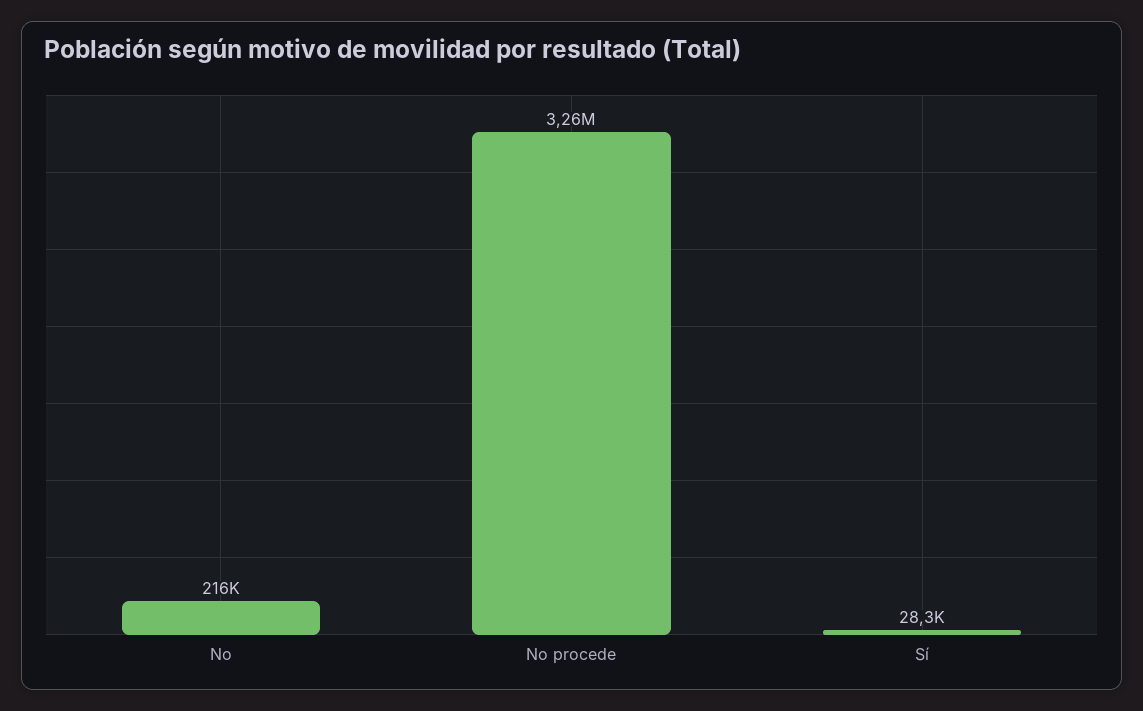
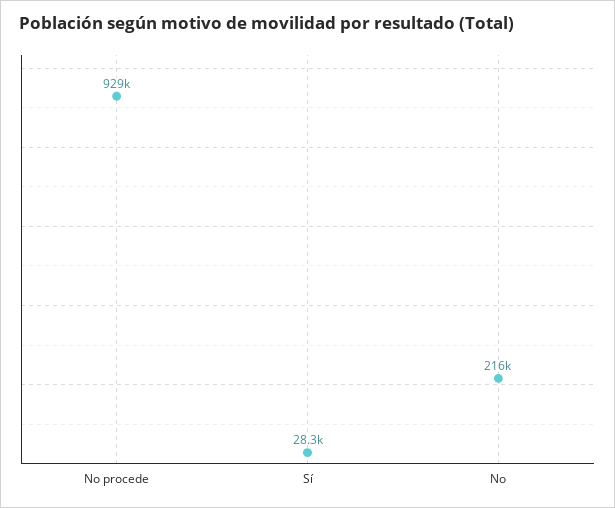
No procede: 3260000 -> 929000

